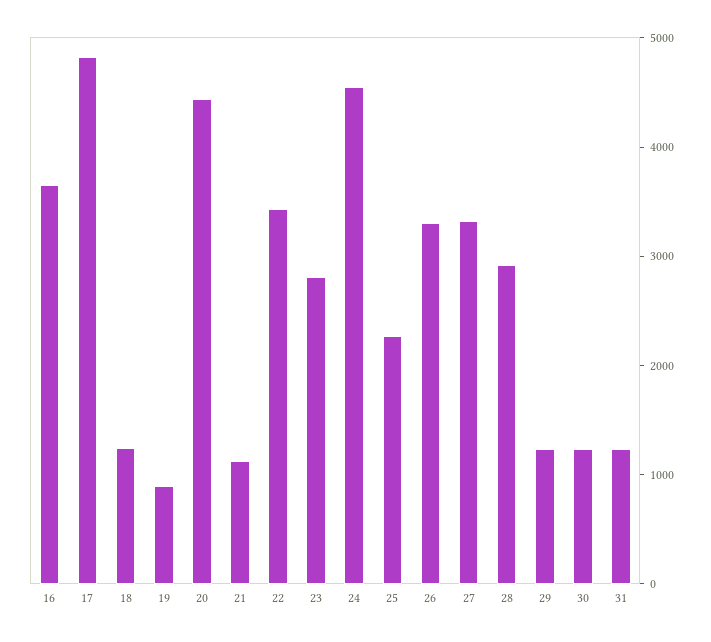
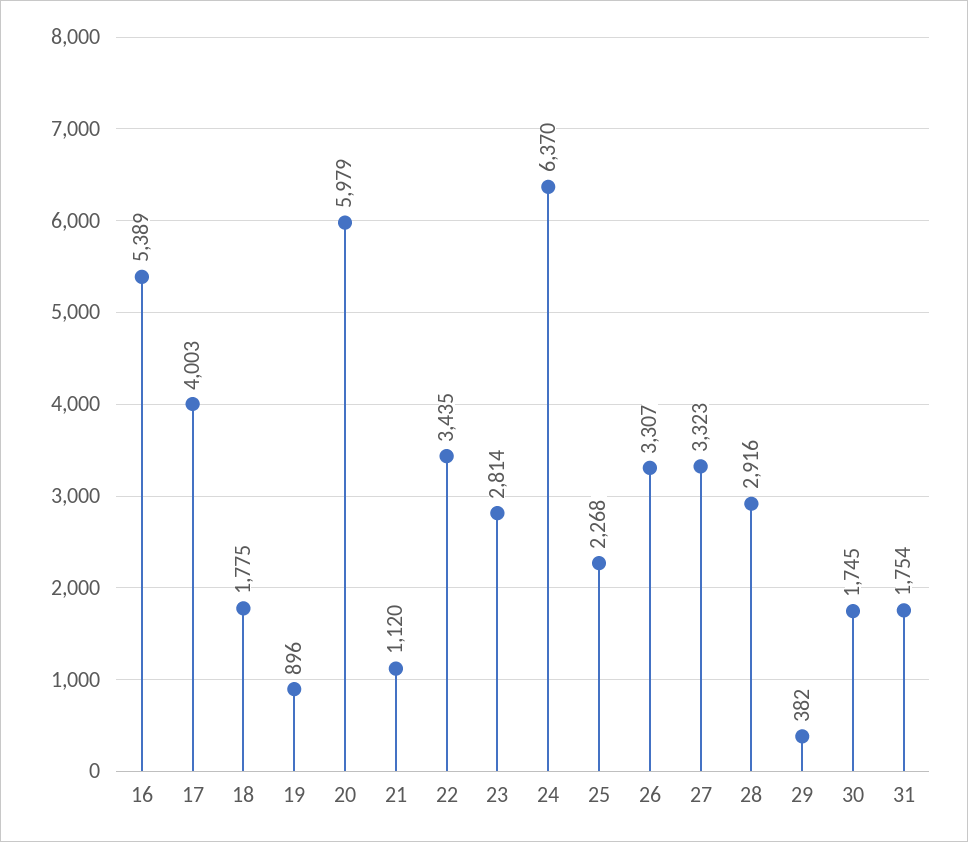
16: 3600 -> 5389
17: 4800 -> 4003
18: 1200 -> 1775
20: 4400 -> 5979
24: 4600 -> 6370
29: 1200 -> 382
30: 1200 -> 1745
31: 1200 -> 1754

